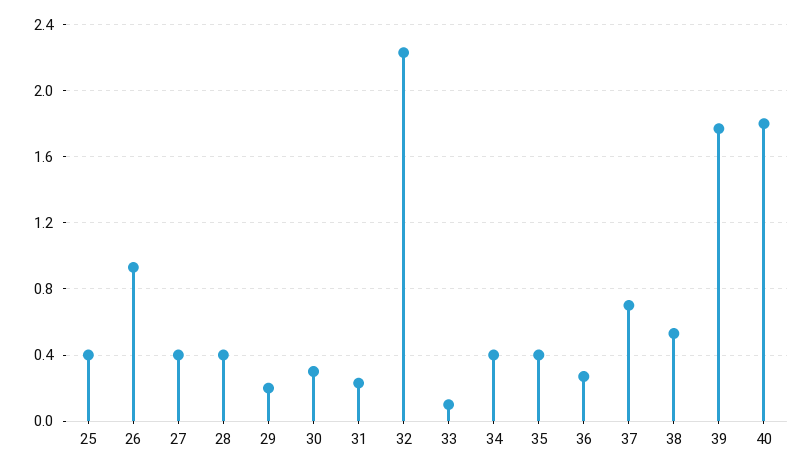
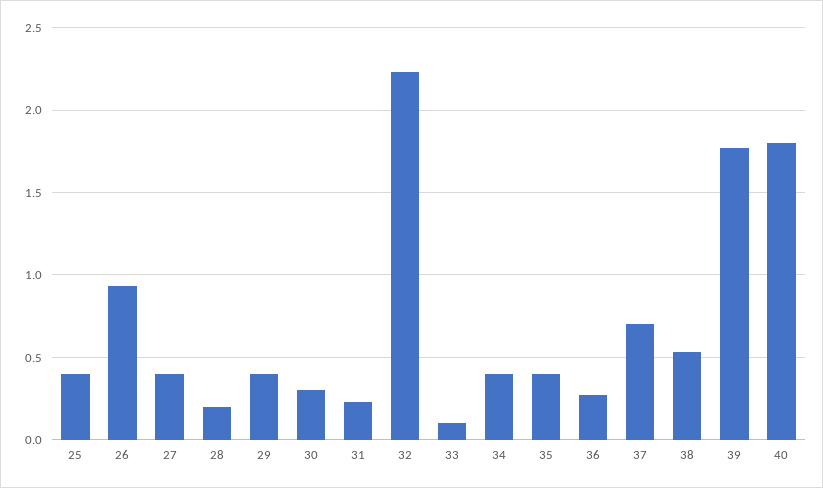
28: 0.4 -> 0.2
29: 0.2 -> 0.4

